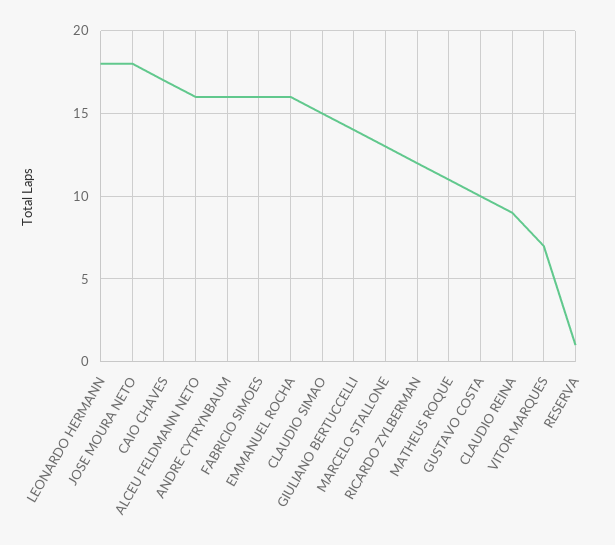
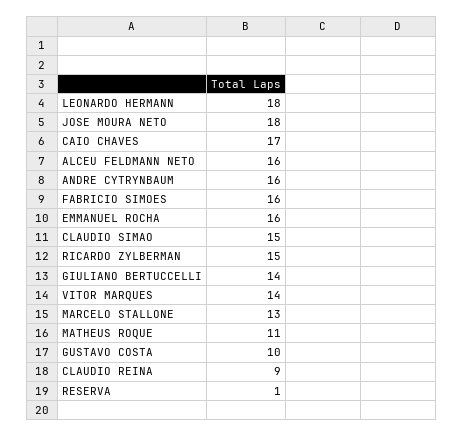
RICARDO ZYLBERMAN: 12 -> 15
VITOR MARQUES: 7 -> 14

